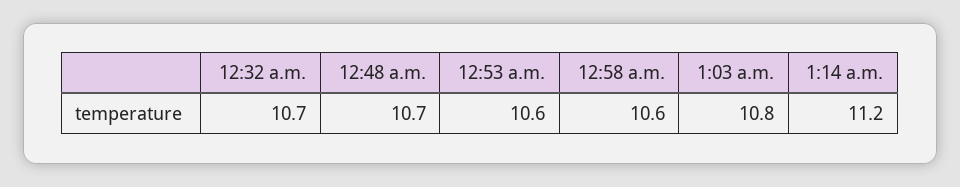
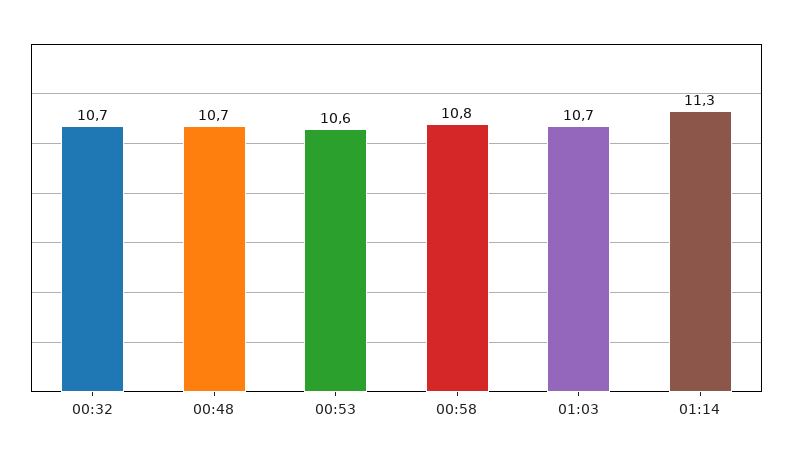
12:58 a.m.: 10.6 -> 10.8
1:03 a.m.: 10.8 -> 10.7
1:14 a.m.: 11.2 -> 11.3

